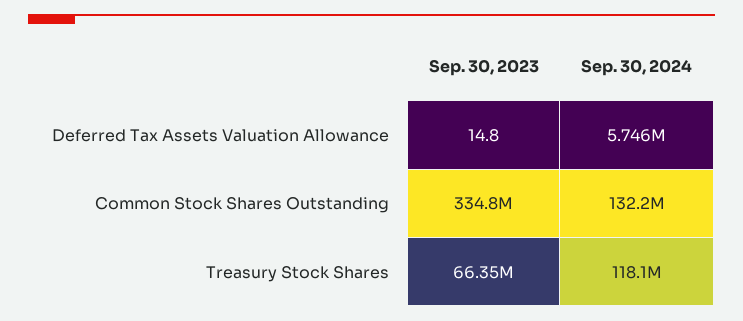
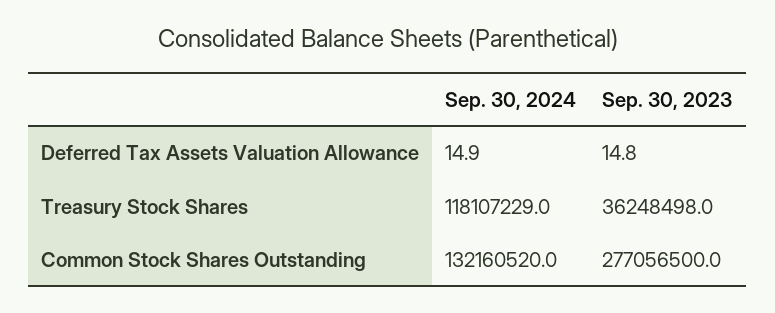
Sep. 30, 2024, Deferred Tax Assets Valuation Allowance: 5746000 -> 14.9
Sep. 30, 2023, Common Stock Shares Outstanding: 334800000 -> 277056500
Sep. 30, 2023, Treasury Stock Shares: 66350000 -> 36248498

